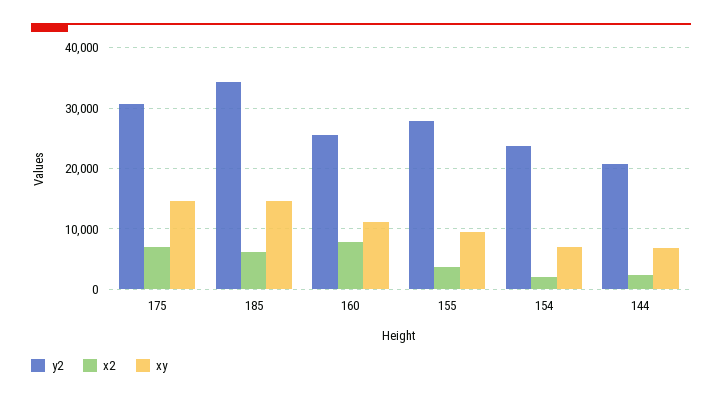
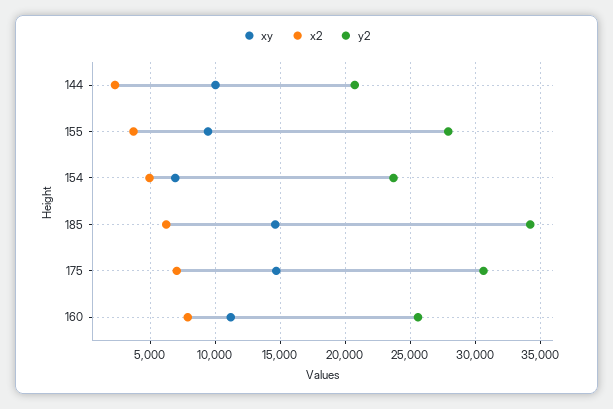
x2, 154: 2000 -> 5000
xy, 144: 7000 -> 10000

